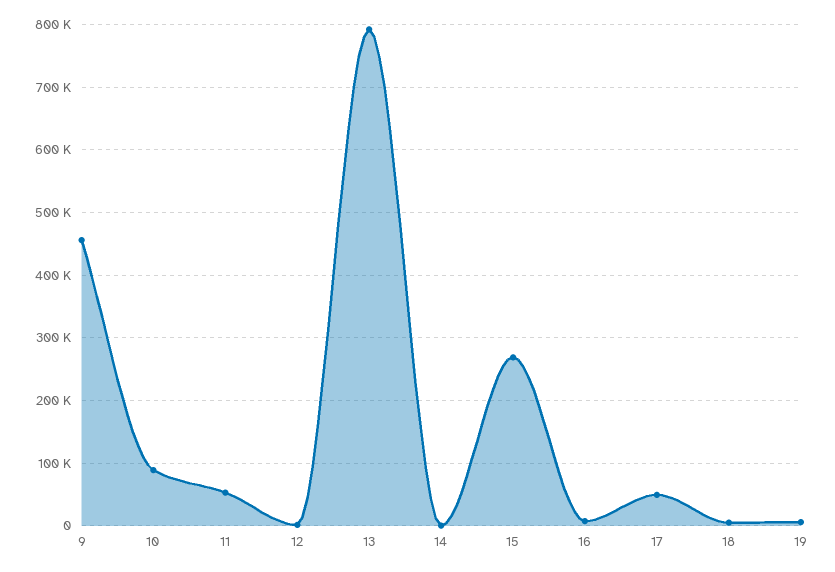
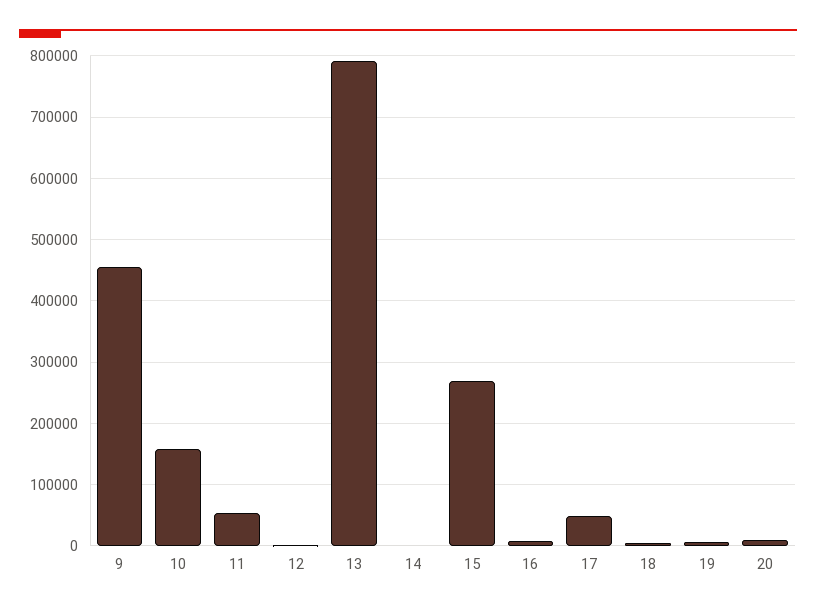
10: 90000 -> 160000
20: none -> 10000

